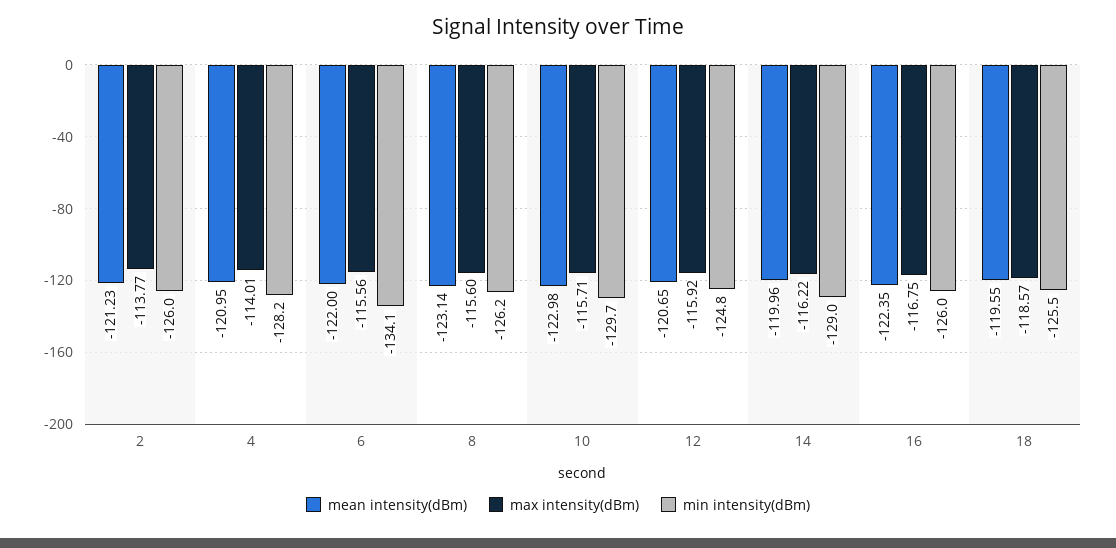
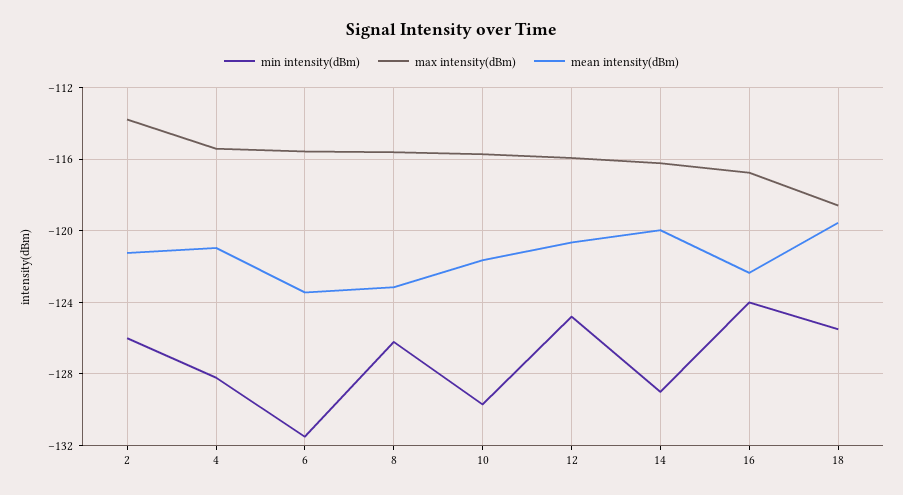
max intensity(dBm), 4: -114.01 -> -115.5
mean intensity(dBm), 6: -122 -> -123.5
min intensity(dBm), 6: -134.1 -> -131.5
mean intensity(dBm), 10: -122.98 -> -121.5
min intensity(dBm), 16: -126 -> -124

